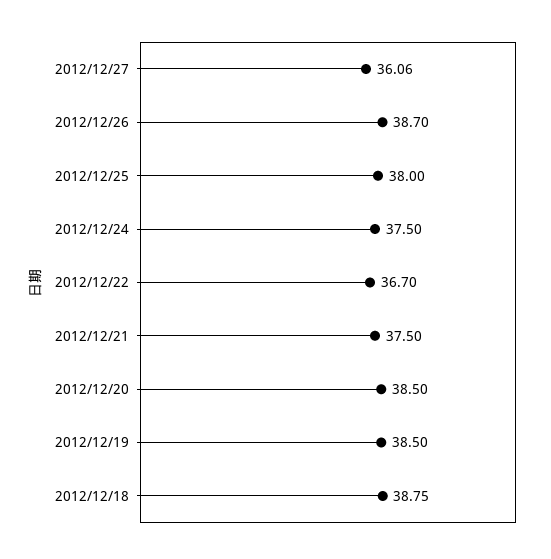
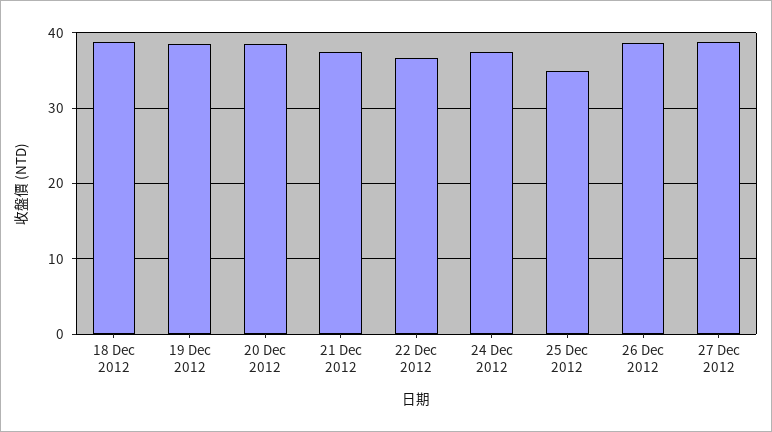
2012/12/27: 36.06 -> 39
2012/12/25: 38 -> 35

